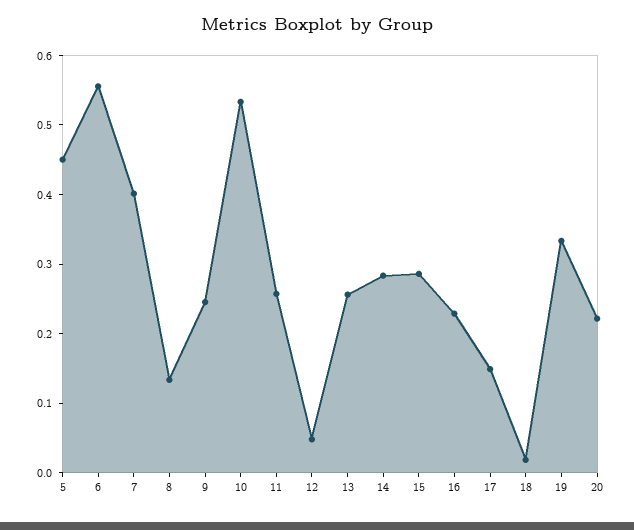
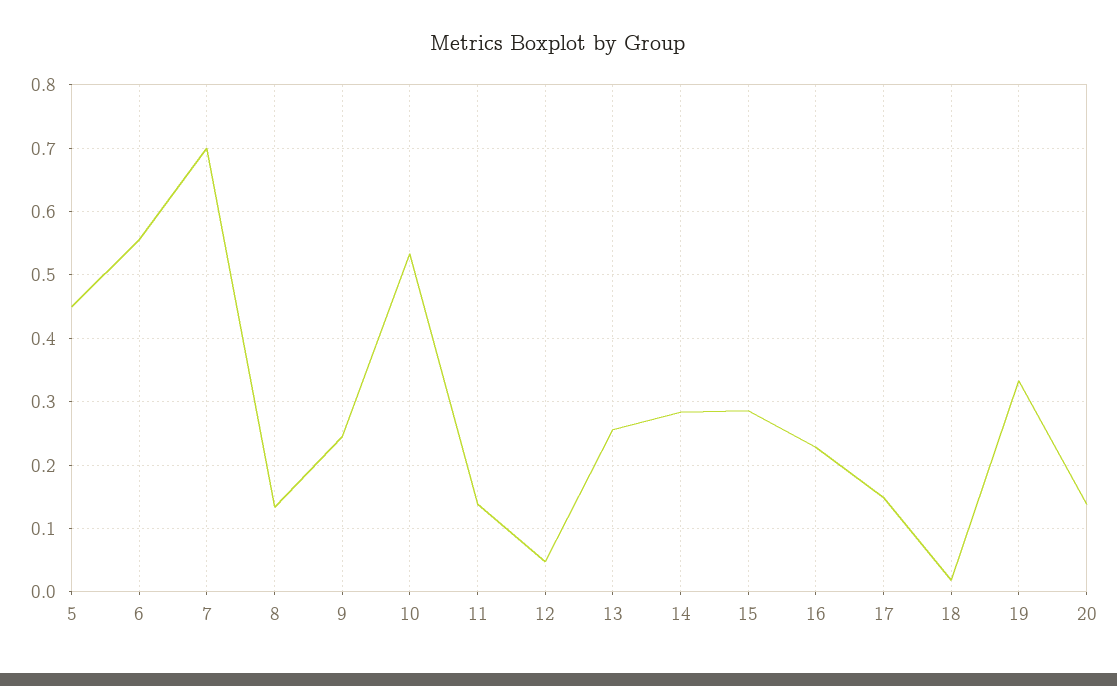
7: 0.4 -> 0.7
11: 0.26 -> 0.14
20: 0.22 -> 0.14

